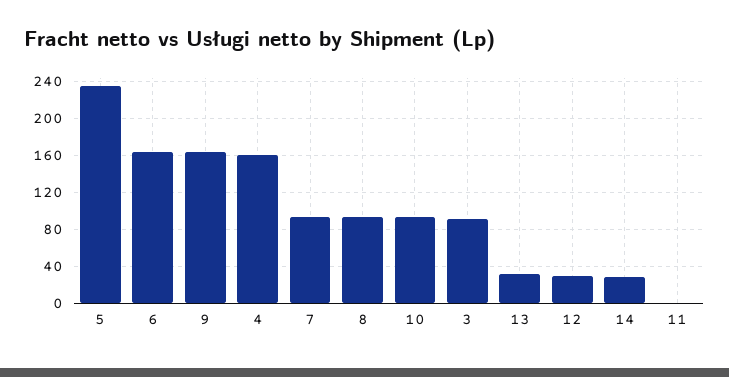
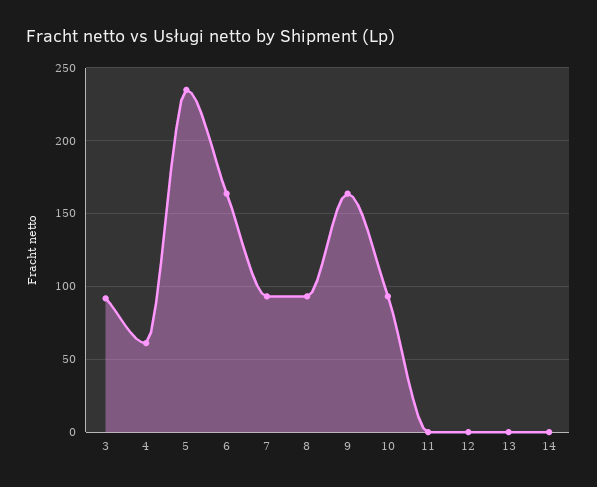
4: 160 -> 60
13: 30 -> 0
12: 30 -> 0
14: 30 -> 0

